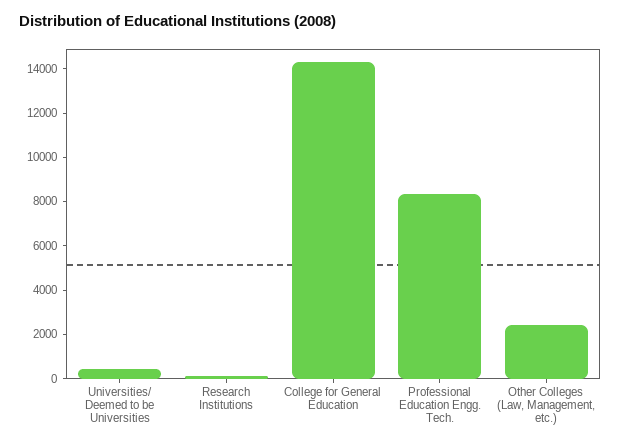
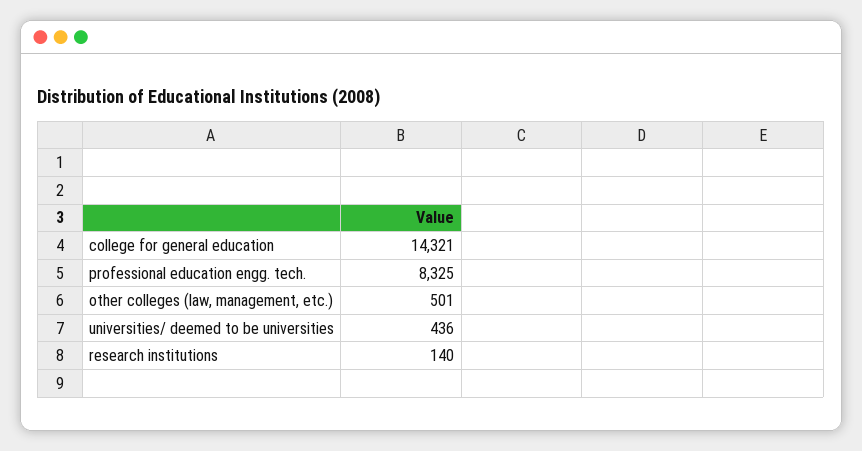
Other Colleges (Law, Management, etc.): 2500 -> 501

